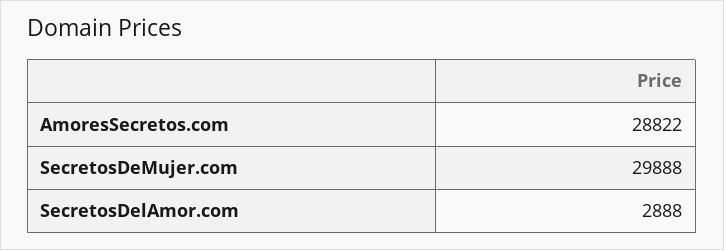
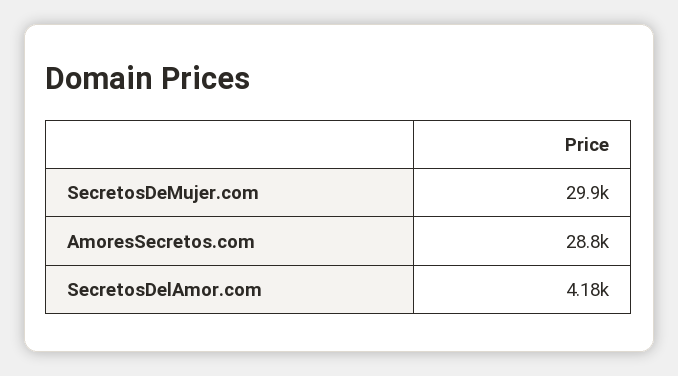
SecretosDelAmor.com: 2888 -> 4180

